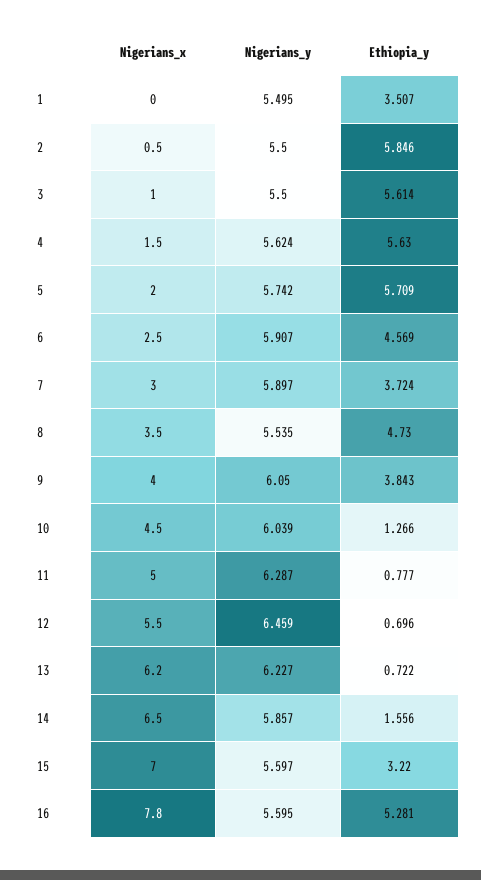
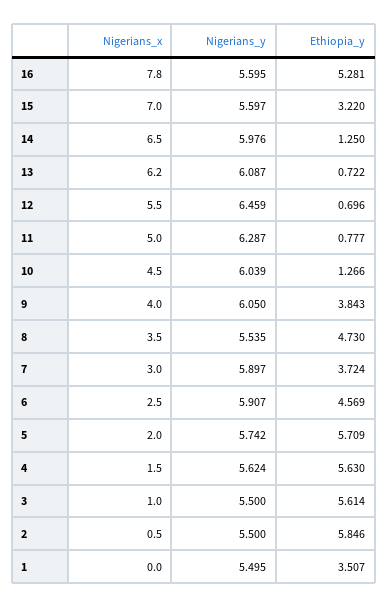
Nigerians_y, 13: 6.227 -> 6.087
Nigerians_y, 14: 5.857 -> 5.976
Ethiopia_y, 14: 1.556 -> 1.25

